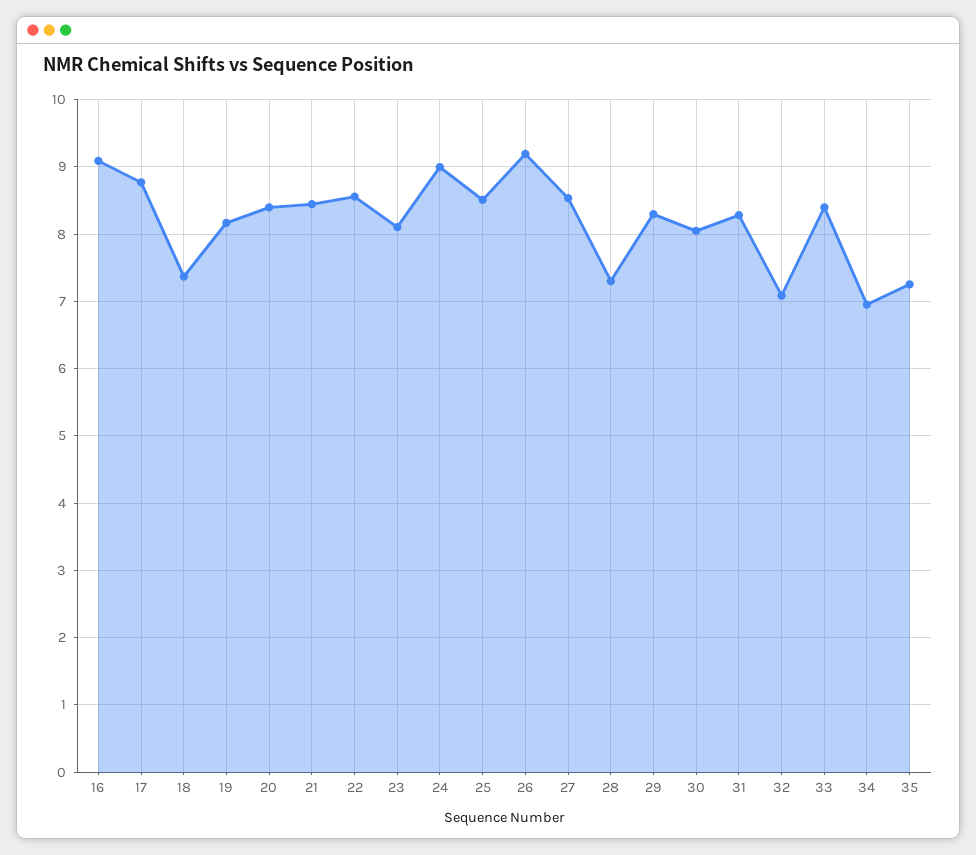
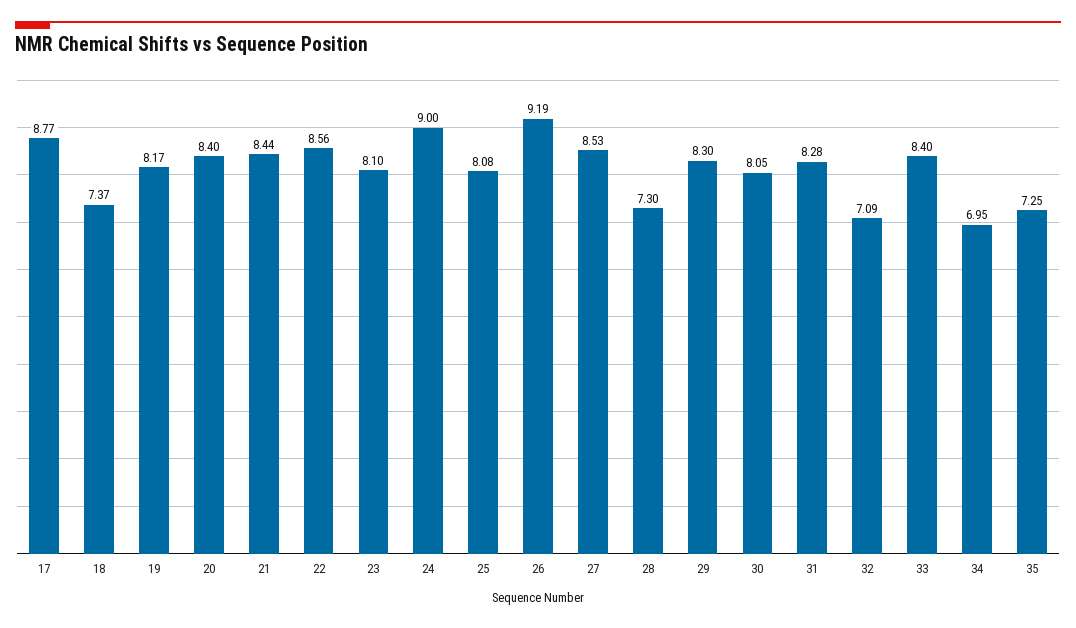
16: 9.1 -> none
25: 8.5 -> 8.08

